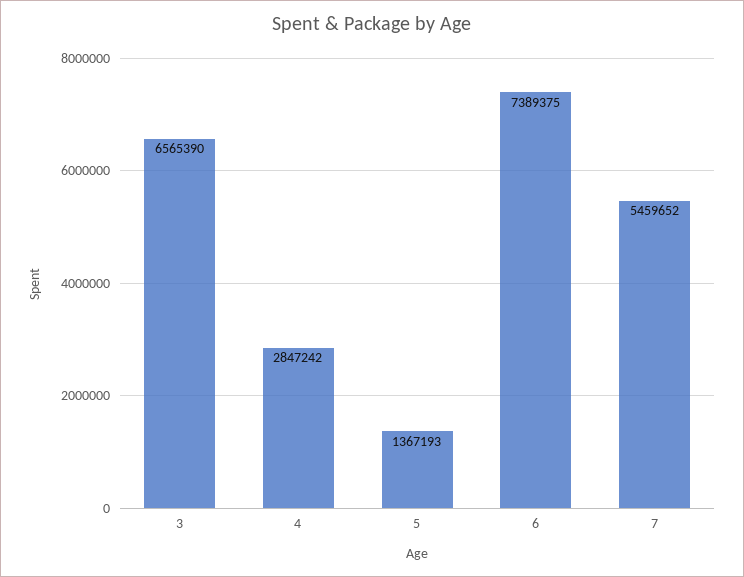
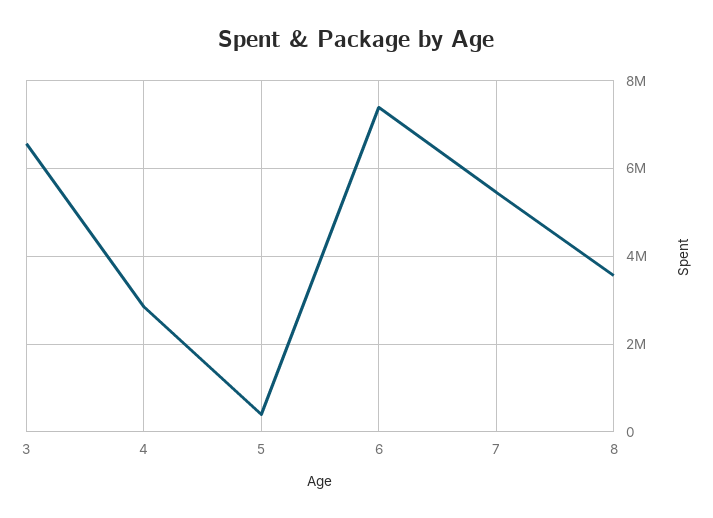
5: 1367193 -> 400000
8: none -> 3600000

